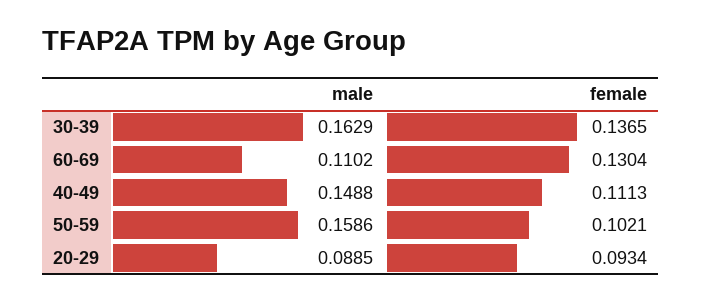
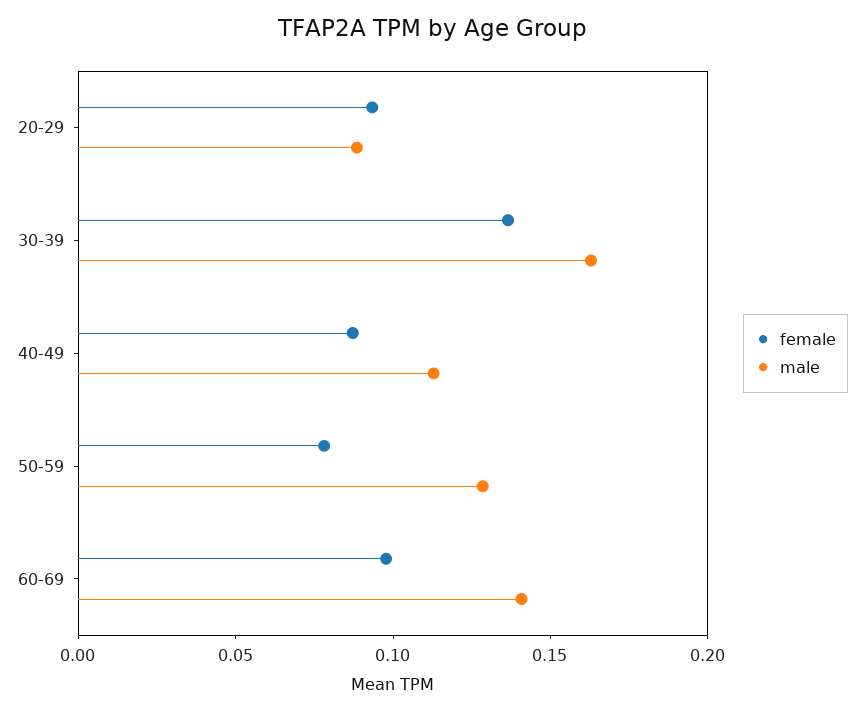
male, 60-69: 0.1102 -> 0.14
female, 60-69: 0.1304 -> 0.1
male, 40-49: 0.1488 -> 0.11
female, 40-49: 0.1113 -> 0.09
male, 50-59: 0.1586 -> 0.13
female, 50-59: 0.1021 -> 0.08

